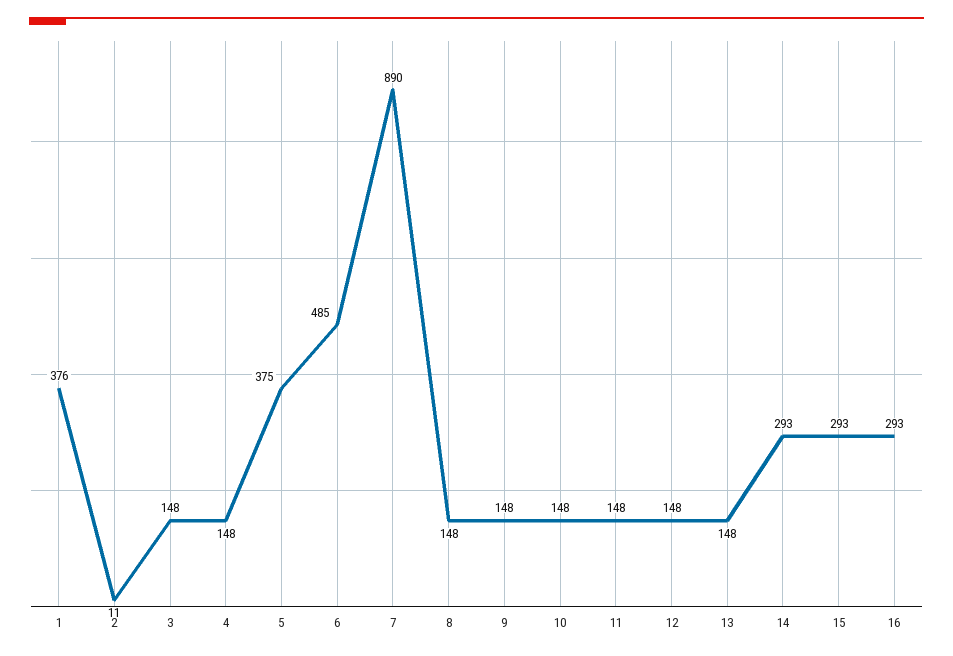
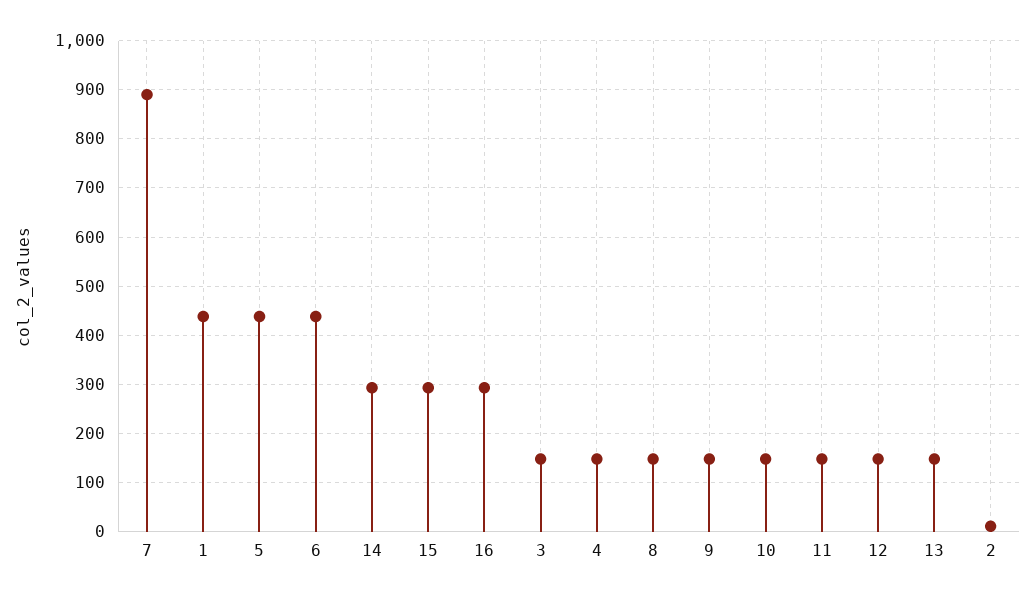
1: 376 -> 440
5: 375 -> 440
6: 485 -> 440

